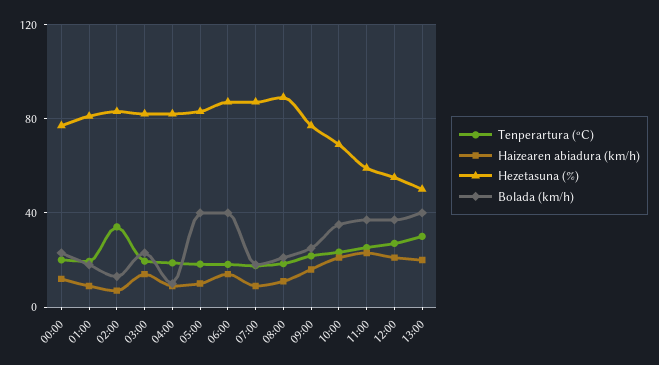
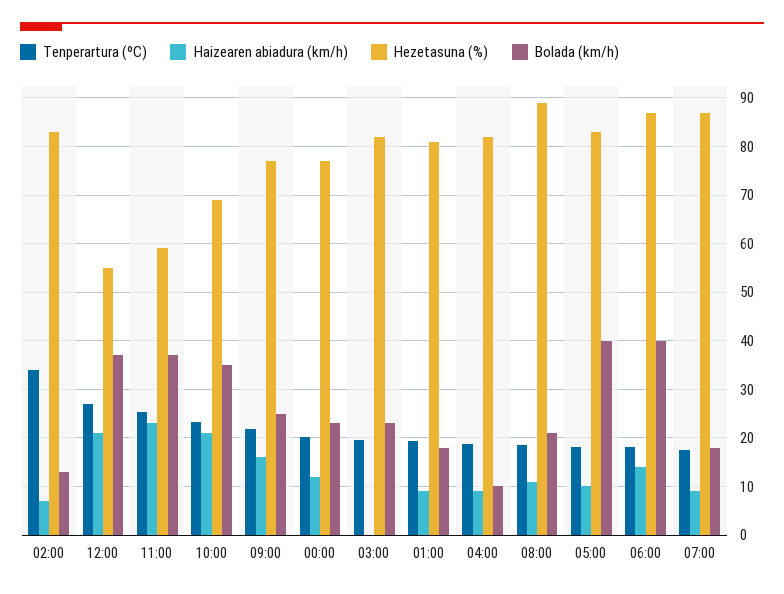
Haizearen abiadura (km/h), 03:00: 15 -> 0
Tenperartura (ºC), 13:00: 30 -> none
Haizearen abiadura (km/h), 13:00: 20 -> none
Hezetasuna (%), 13:00: 50 -> none
Bolada (km/h), 13:00: 40 -> none

